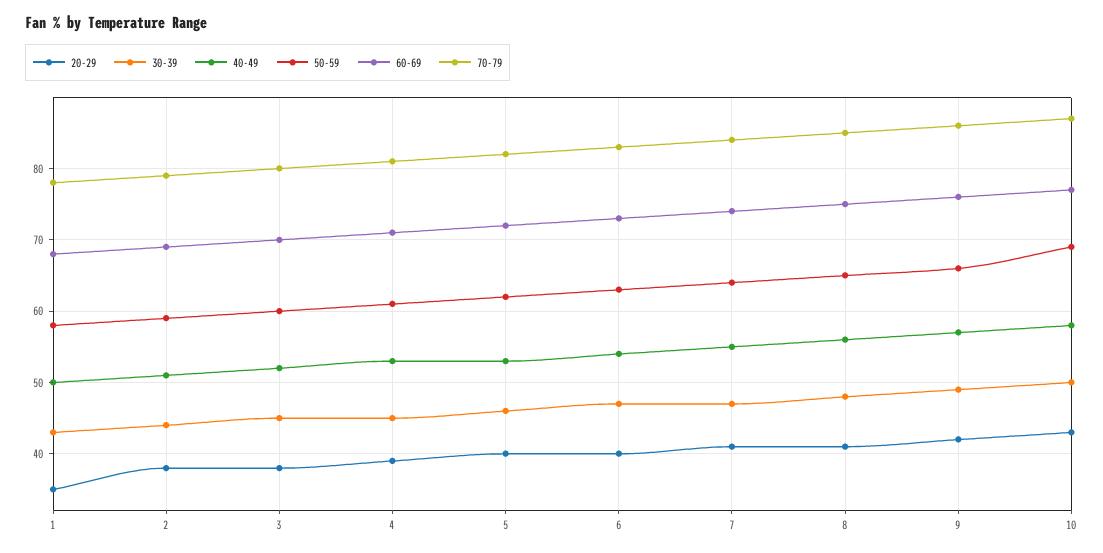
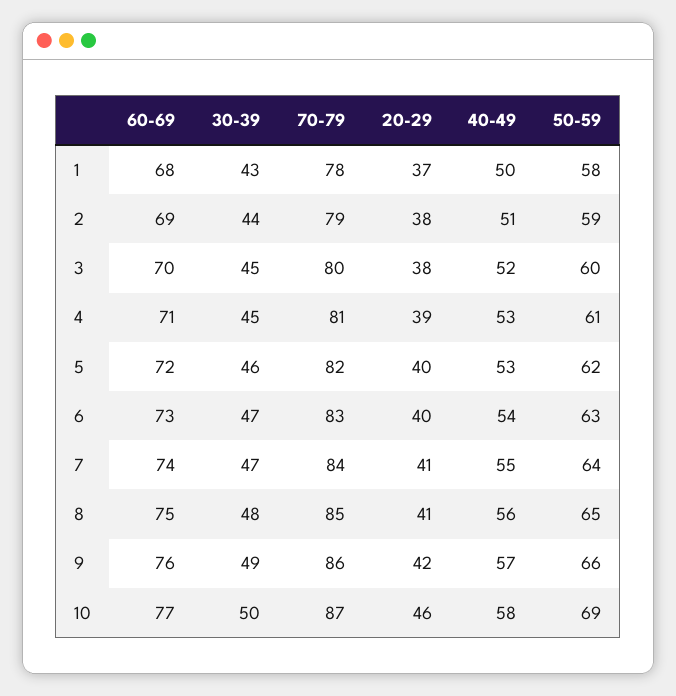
20-29, 1: 35 -> 37
20-29, 10: 43 -> 46

